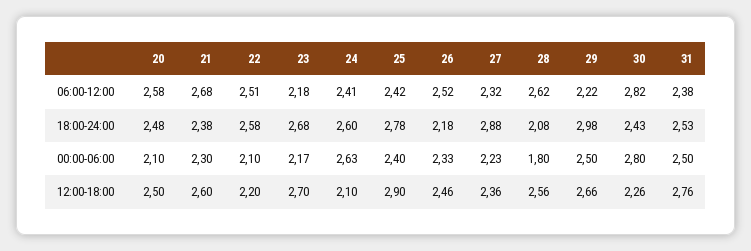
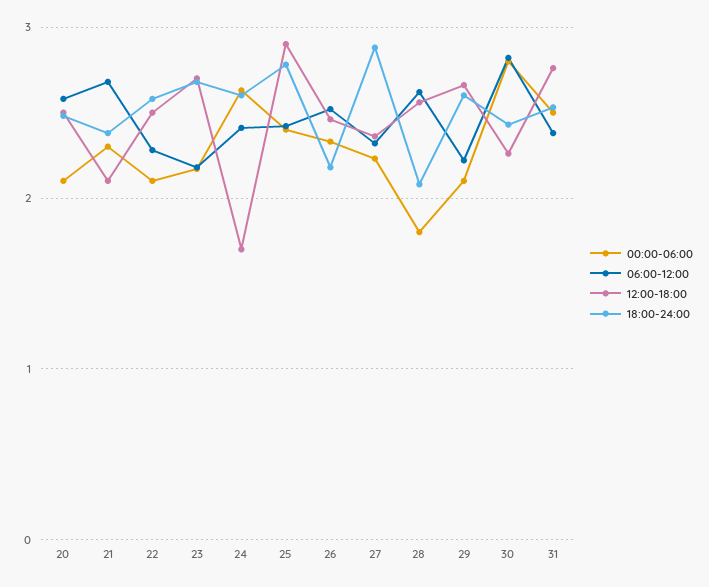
06:00-12:00, 22: 2.51 -> 2.3
18:00-24:00, 29: 2.98 -> 2.6
00:00-06:00, 29: 2.5 -> 2.1
12:00-18:00, 21: 2.6 -> 2.1
12:00-18:00, 22: 2.2 -> 2.5
12:00-18:00, 24: 2.1 -> 1.7

